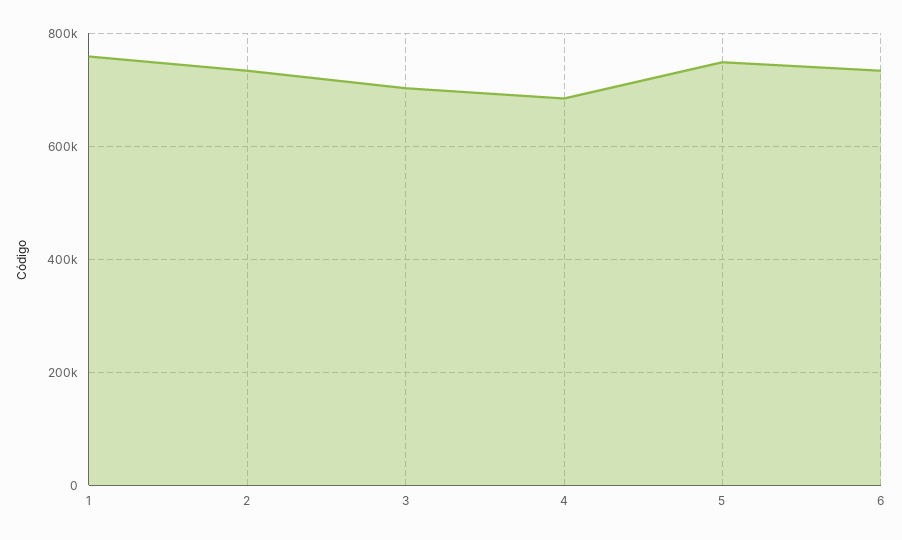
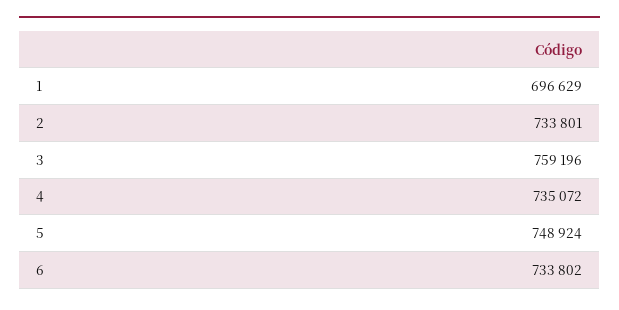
1: 760000 -> 696629
3: 700000 -> 759196
4: 680000 -> 735072

